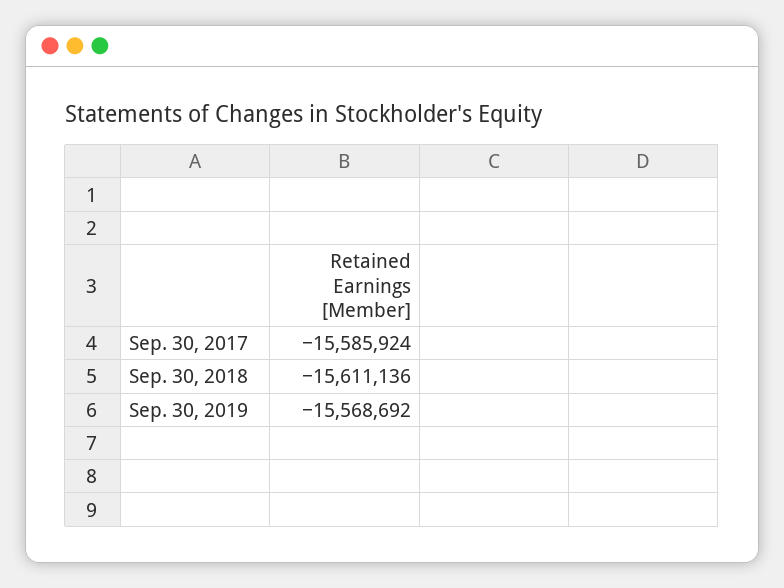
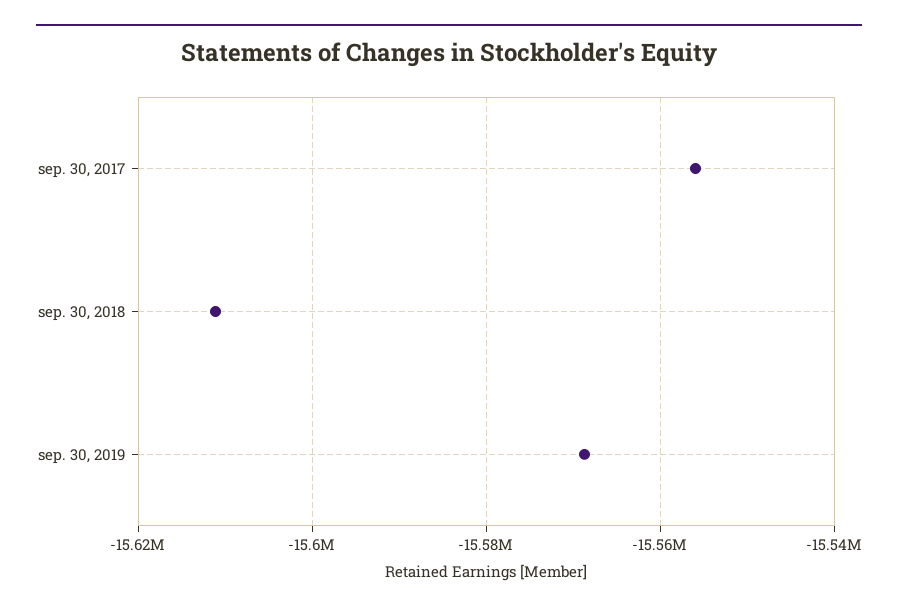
Sep. 30, 2017: -15585924 -> -15556000

